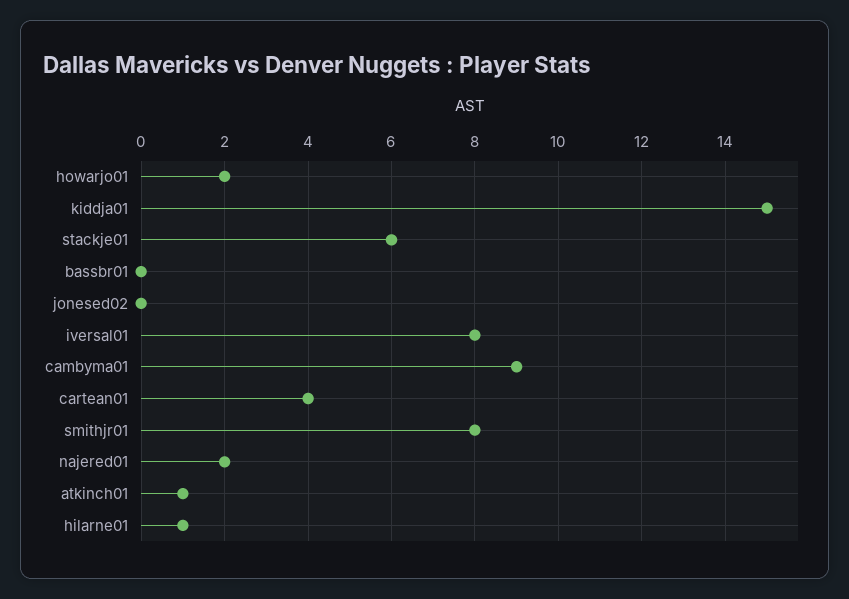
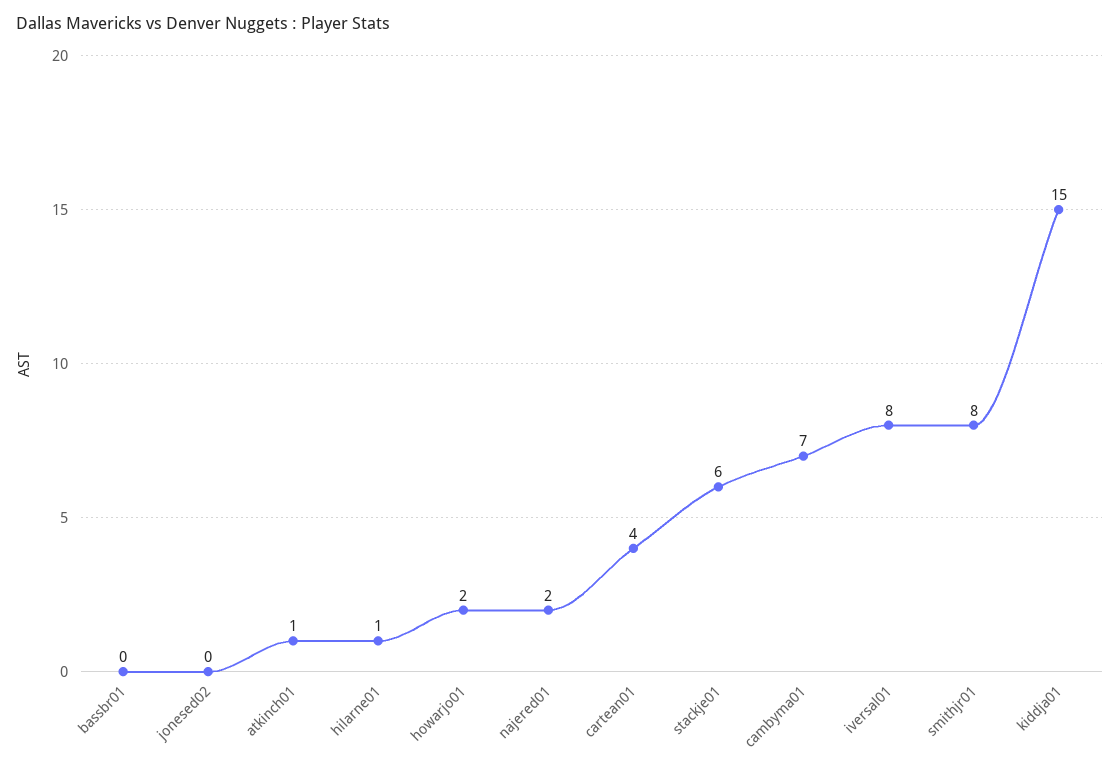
cambyma01: 9 -> 7

